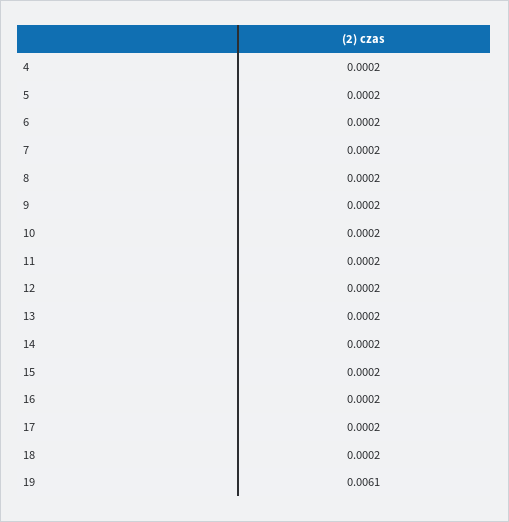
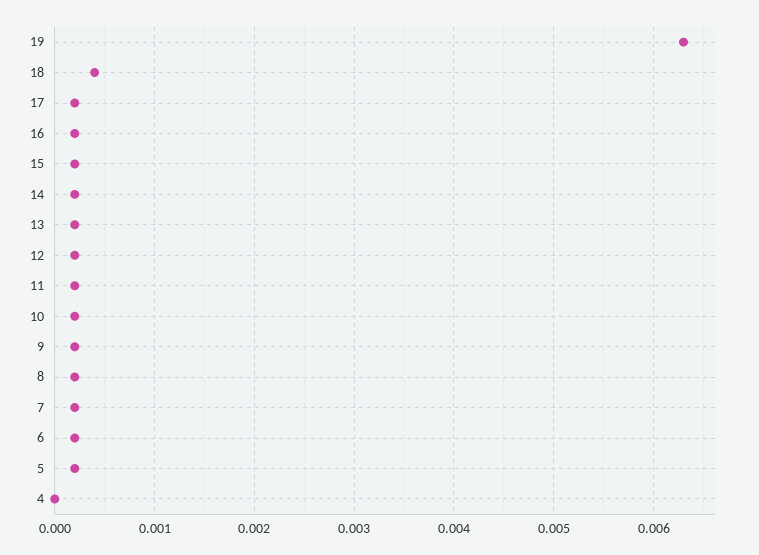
4: 0.0002 -> 0
18: 0.0002 -> 0.0004
19: 0.0061 -> 0.0063

